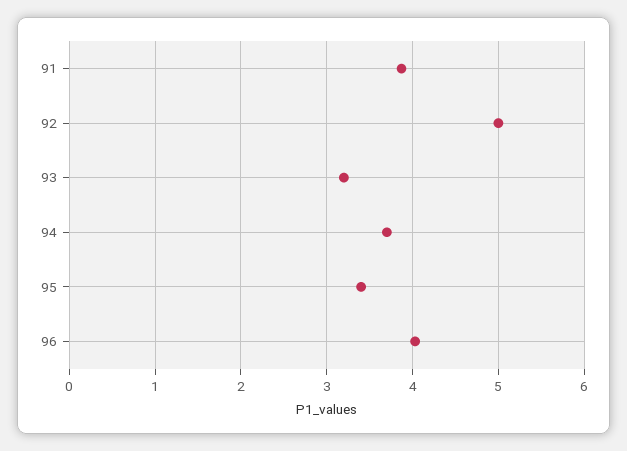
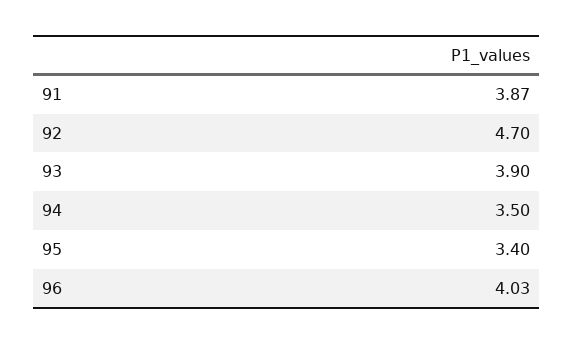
92: 5 -> 4.7
93: 3.2 -> 3.9
94: 3.7 -> 3.5

